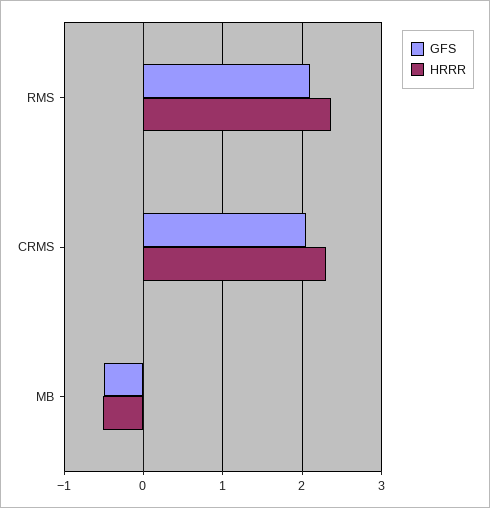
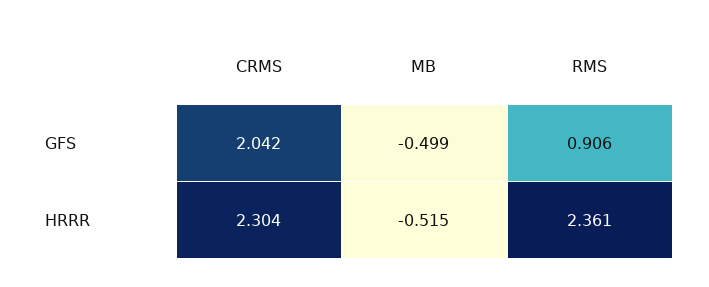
GFS, RMS: 2.1 -> 0.906

